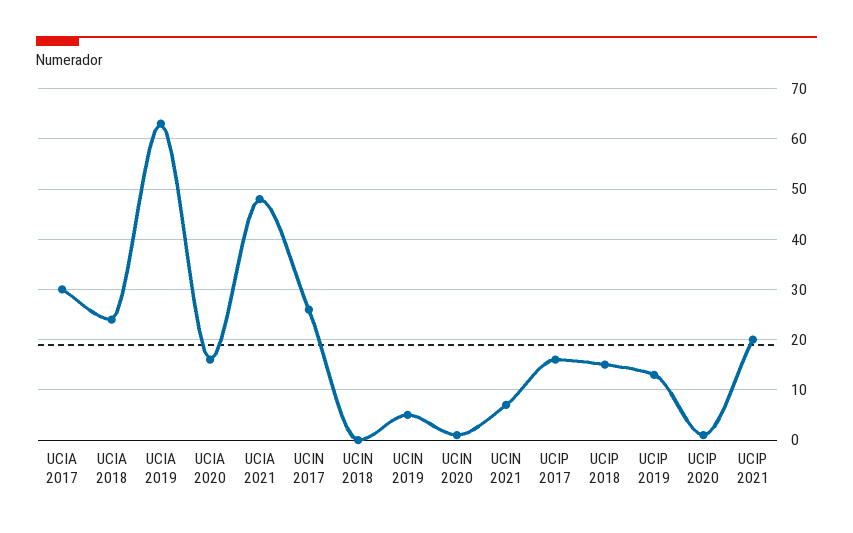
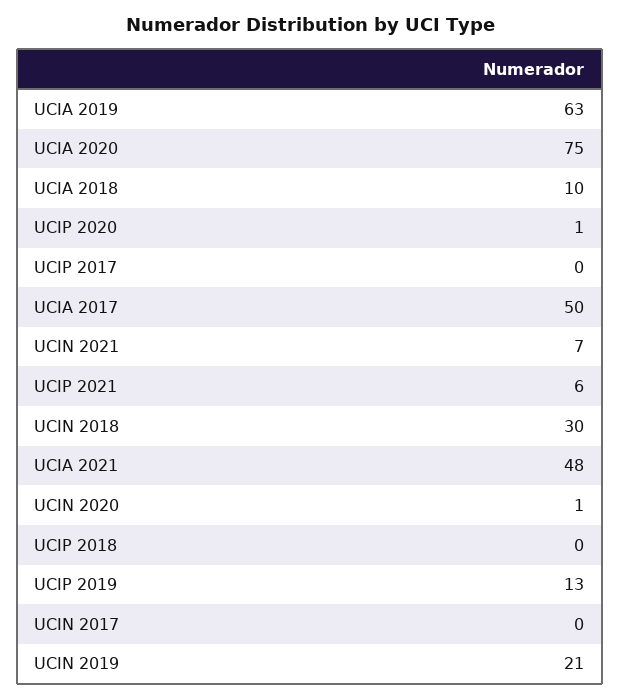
UCIA 2017: 30 -> 50
UCIA 2018: 25 -> 10
UCIA 2020: 15 -> 75
UCIN 2017: 25 -> 0
UCIN 2018: 0 -> 30
UCIN 2019: 5 -> 21
UCIP 2017: 15 -> 0
UCIP 2018: 15 -> 0
UCIP 2021: 20 -> 6

